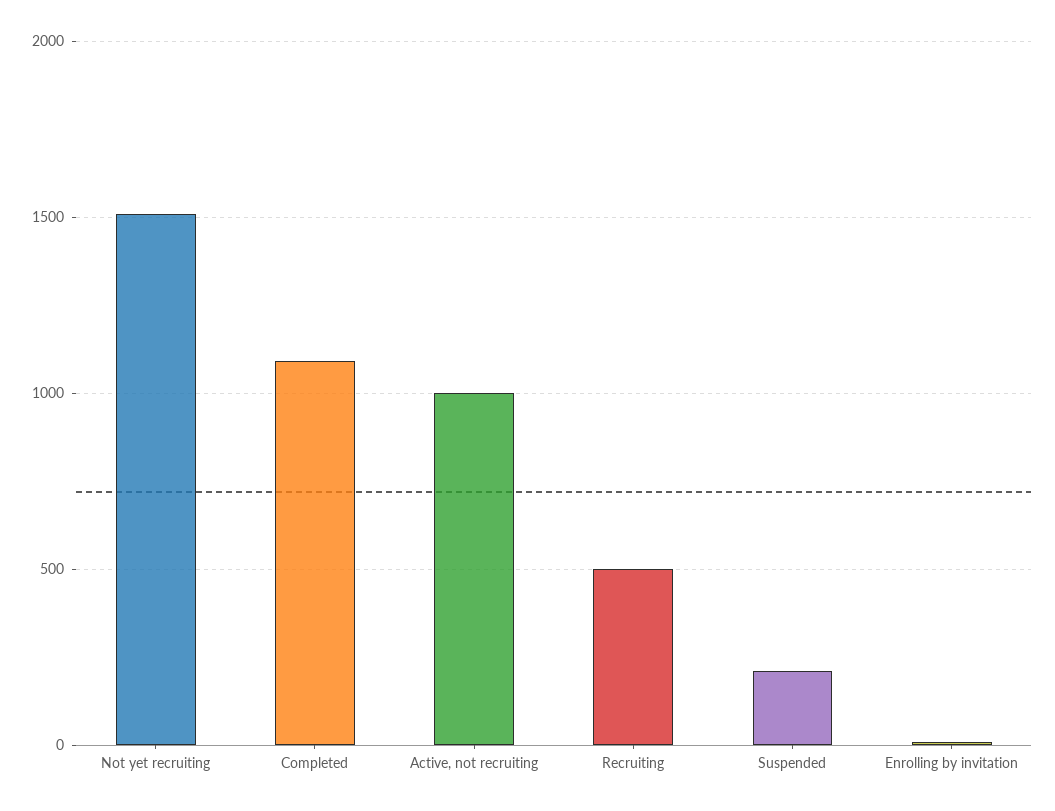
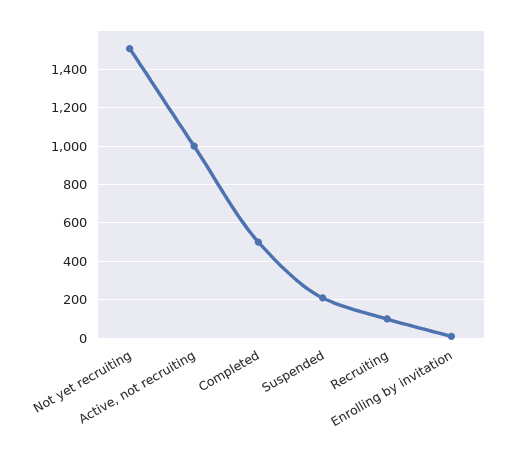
Completed: 1100 -> 500
Recruiting: 500 -> 100

